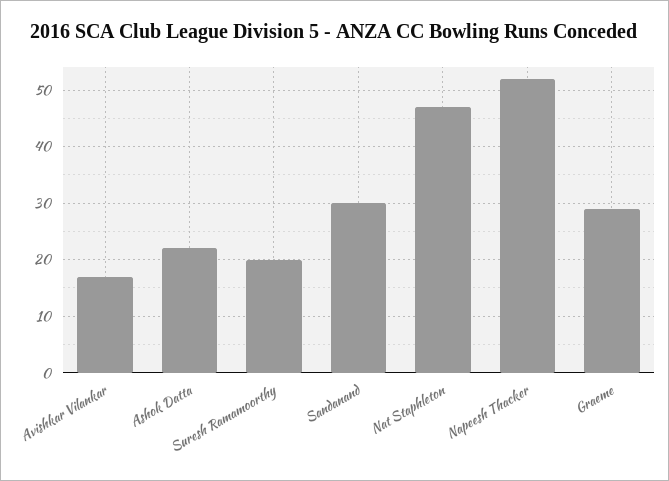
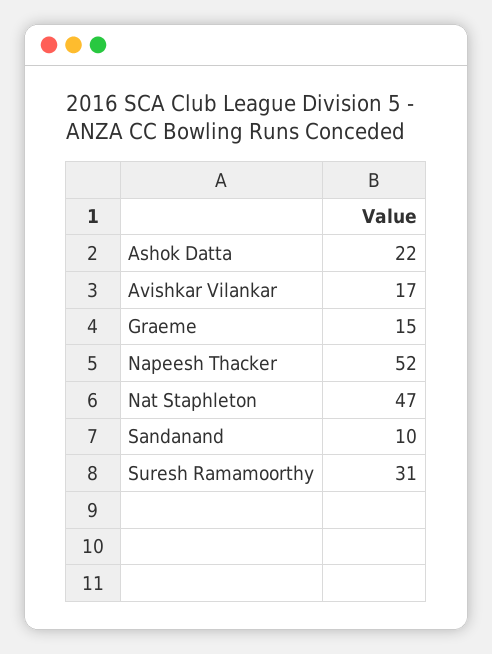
Suresh Ramamoorthy: 20 -> 31
Sandanand: 30 -> 10
Graeme: 30 -> 15

